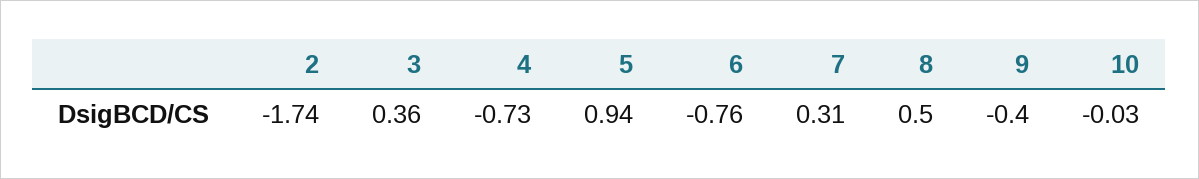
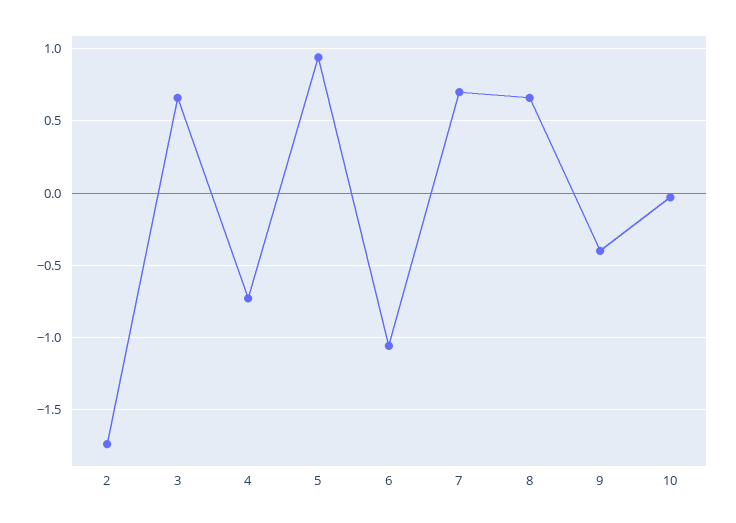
3: 0.36 -> 0.65
6: -0.76 -> -1.05
7: 0.31 -> 0.7
8: 0.5 -> 0.65

